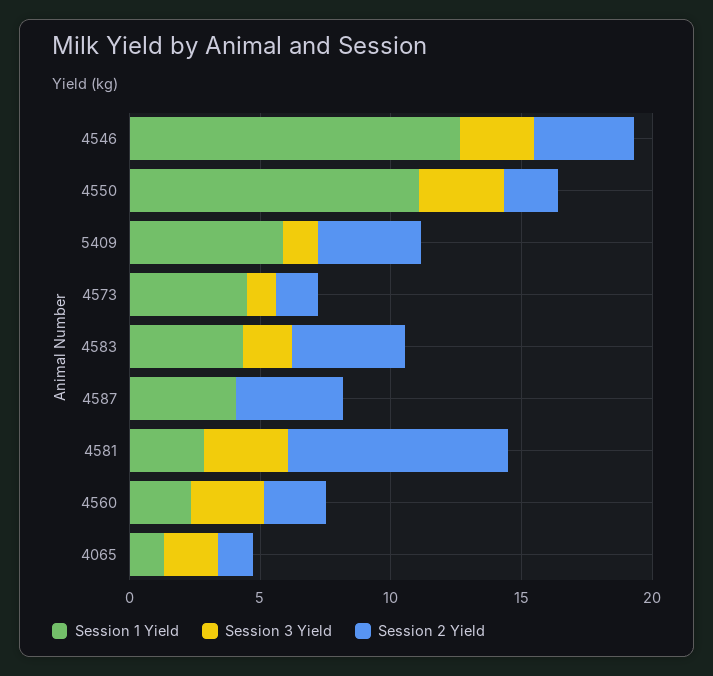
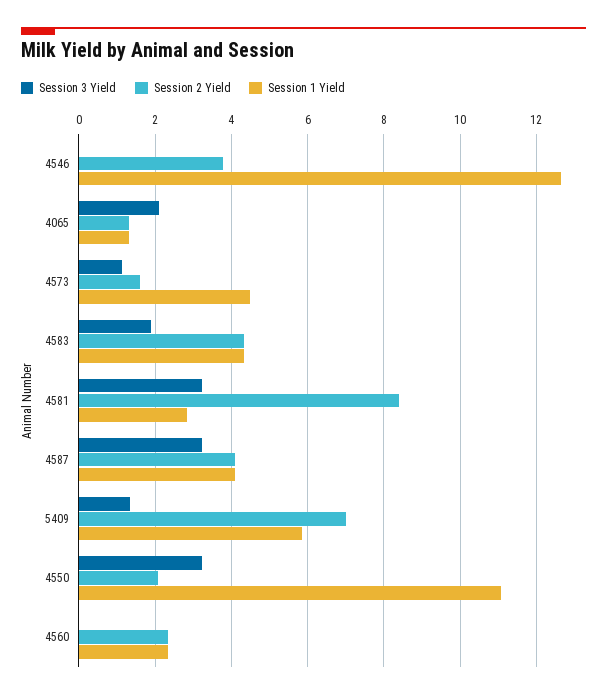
Session 3 Yield, 4546: 3 -> 0
Session 2 Yield, 5409: 4 -> 7
Session 3 Yield, 4587: 0 -> 3.2
Session 3 Yield, 4560: 3 -> 0

